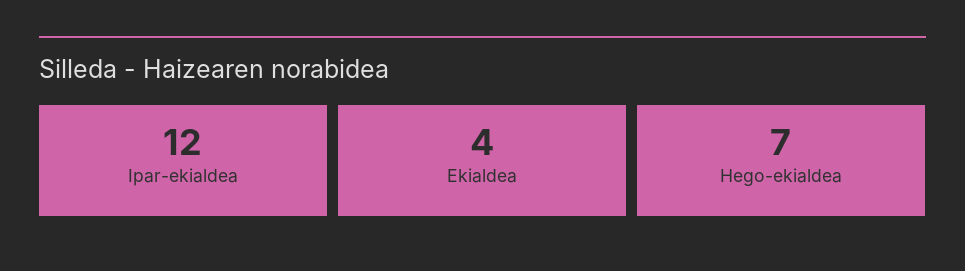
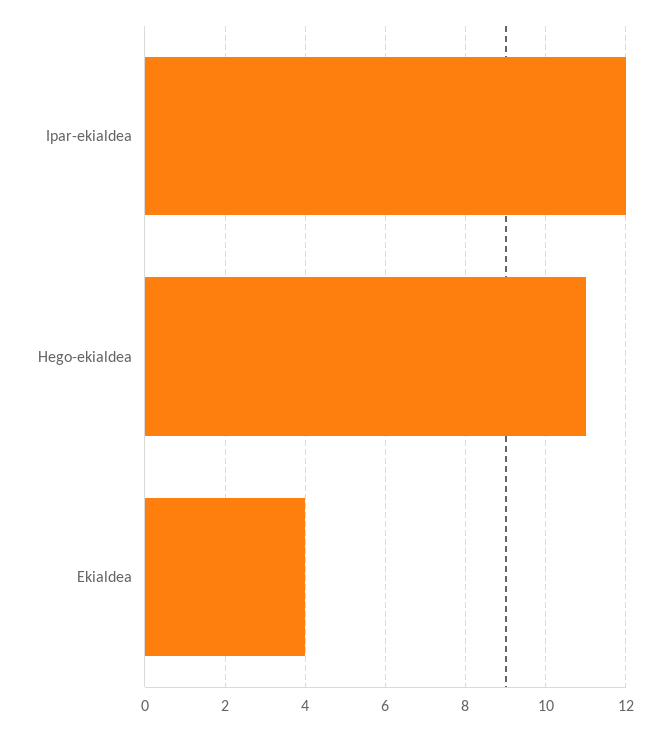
Hego-ekialdea: 7 -> 11

